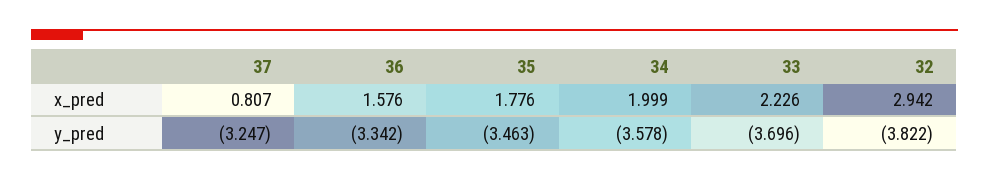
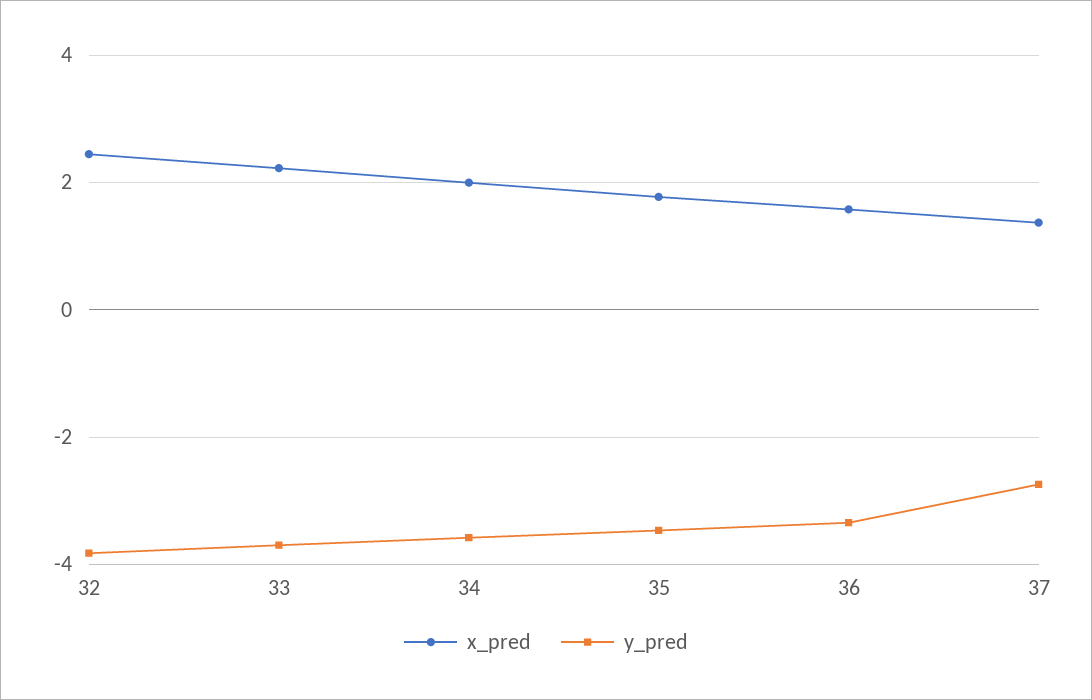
x_pred, 37: 0.807 -> 1.4
x_pred, 32: 2.942 -> 2.4
y_pred, 37: -3.247 -> -2.8

